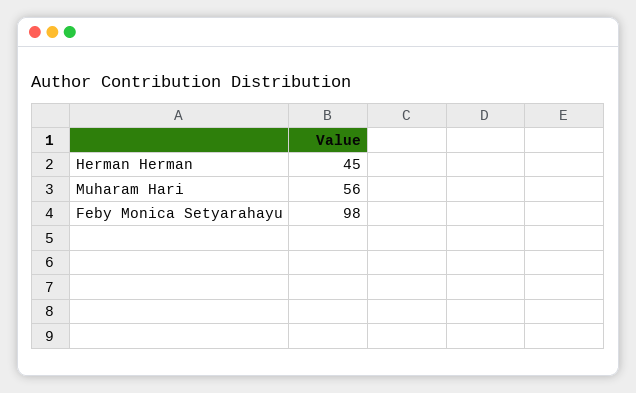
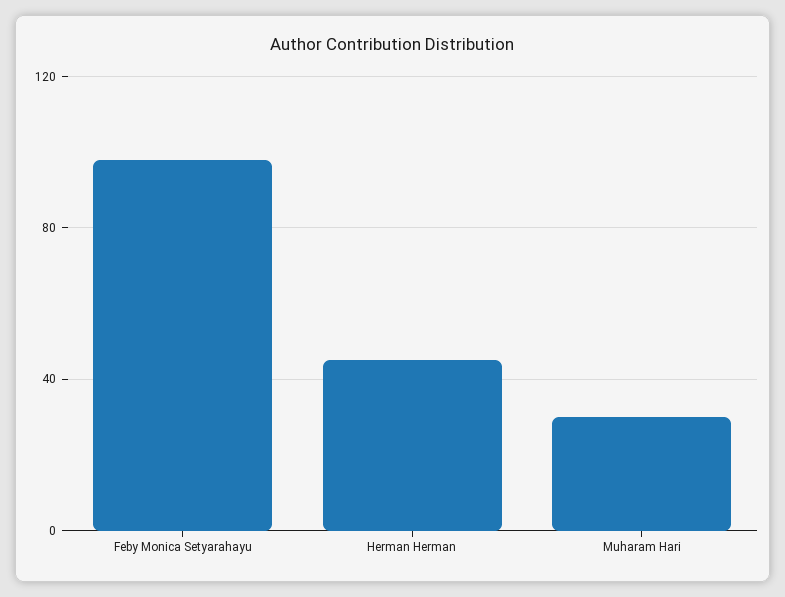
Muharam Hari: 56 -> 30

